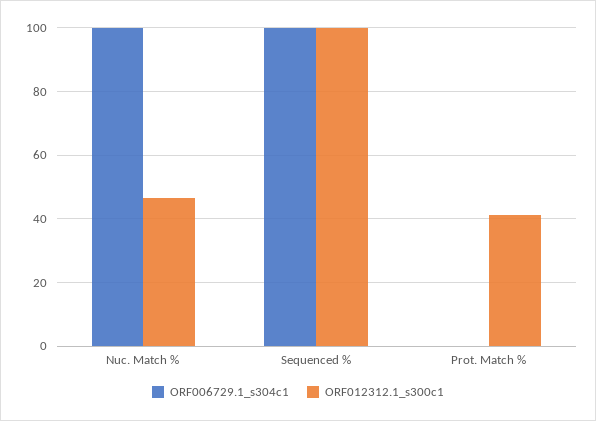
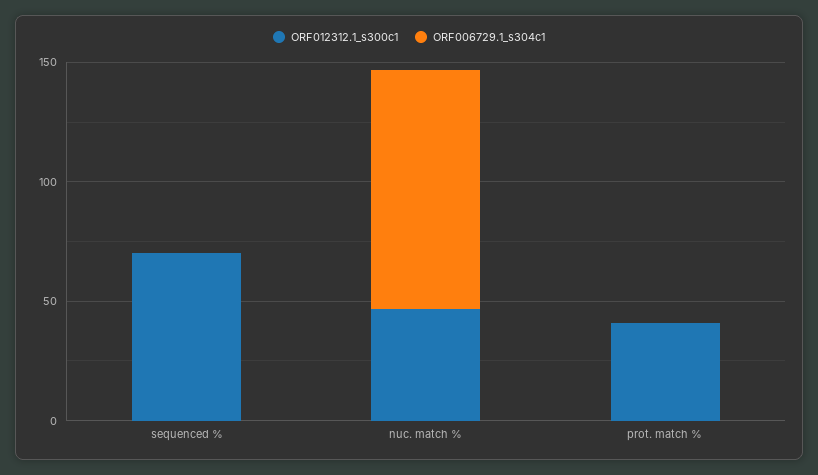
ORF006729.1_s304c1, Sequenced %: 100 -> 0
ORF012312.1_s300c1, Sequenced %: 100 -> 70

